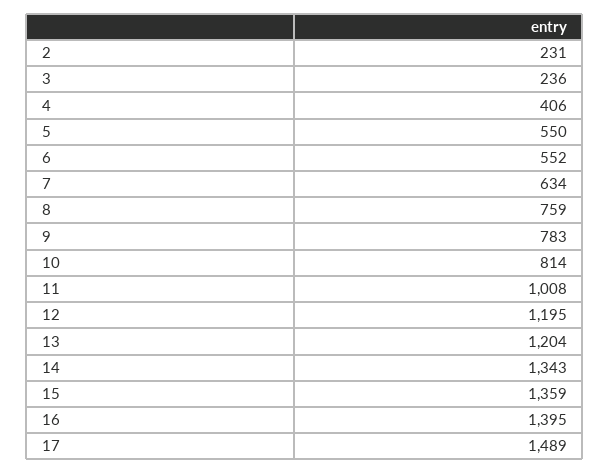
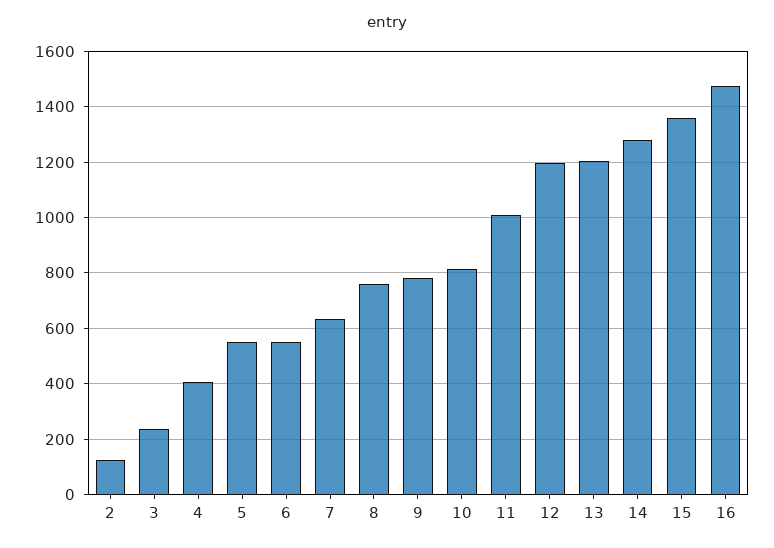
2: 231 -> 125
14: 1343 -> 1275
16: 1395 -> 1475
17: 1489 -> none

